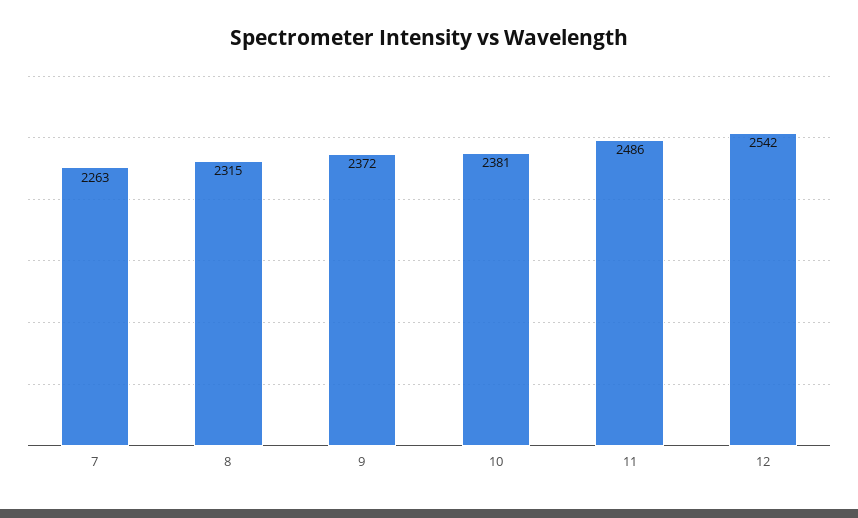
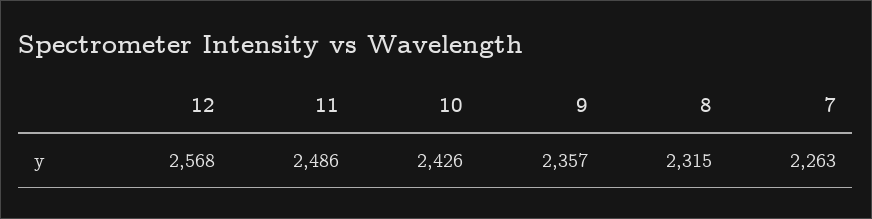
9: 2372 -> 2357
10: 2381 -> 2426
12: 2542 -> 2568

